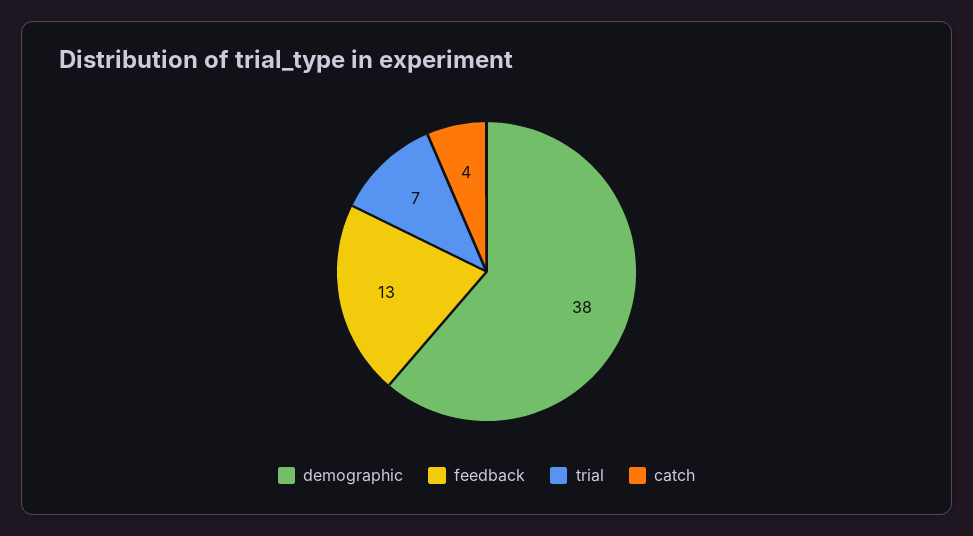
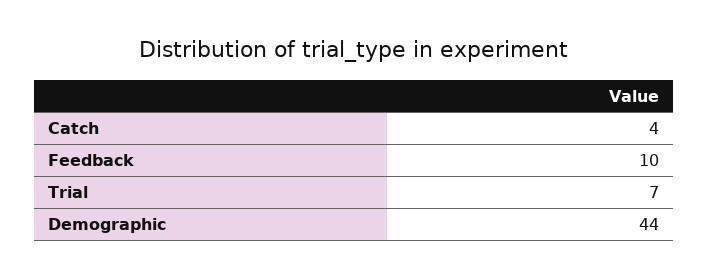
demographic: 38 -> 44
feedback: 13 -> 10

